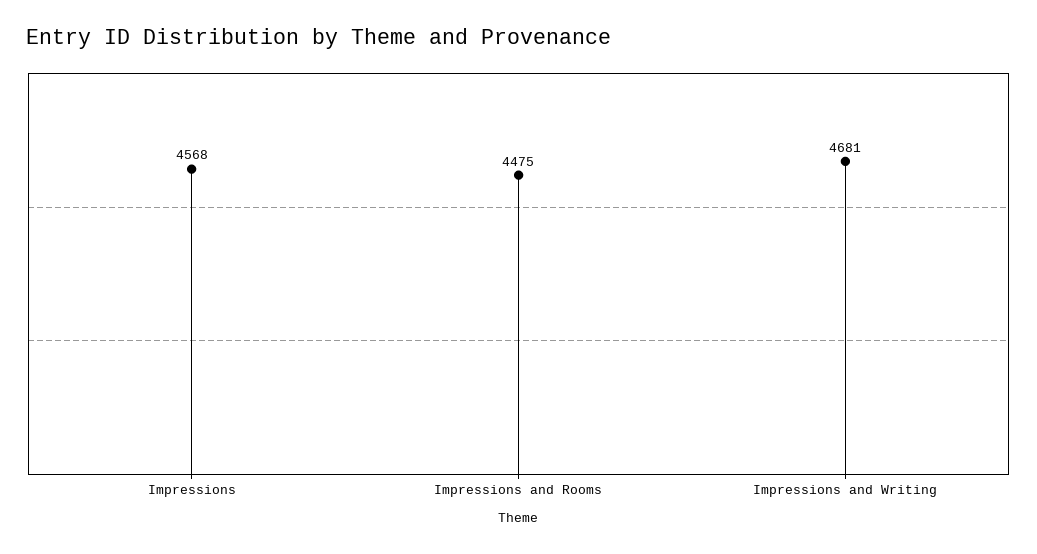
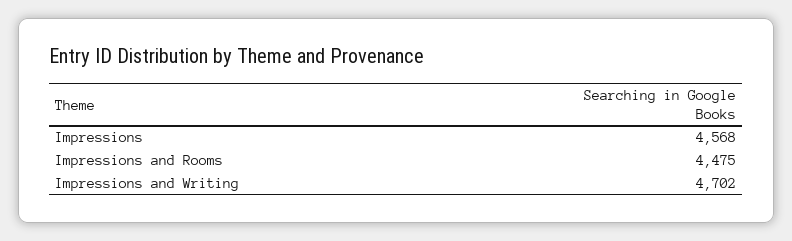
Impressions and Writing: 4681 -> 4702

